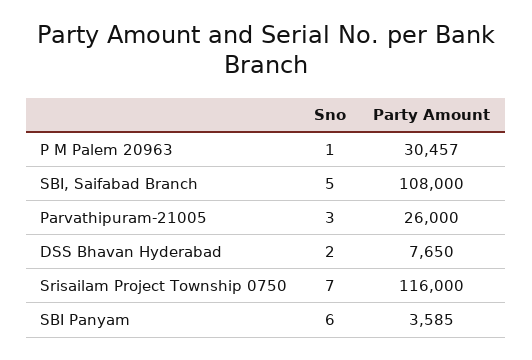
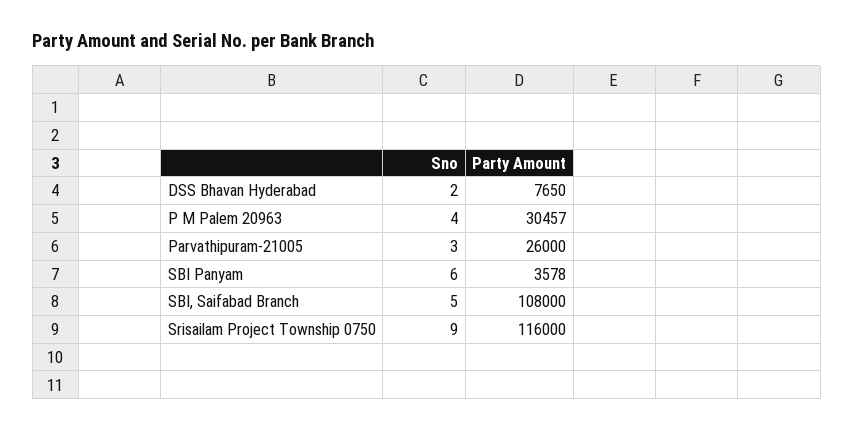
Sno, P M Palem 20963: 1 -> 4
Sno, Srisailam Project Township 0750: 7 -> 9
Party Amount, SBI Panyam: 3585 -> 3578

